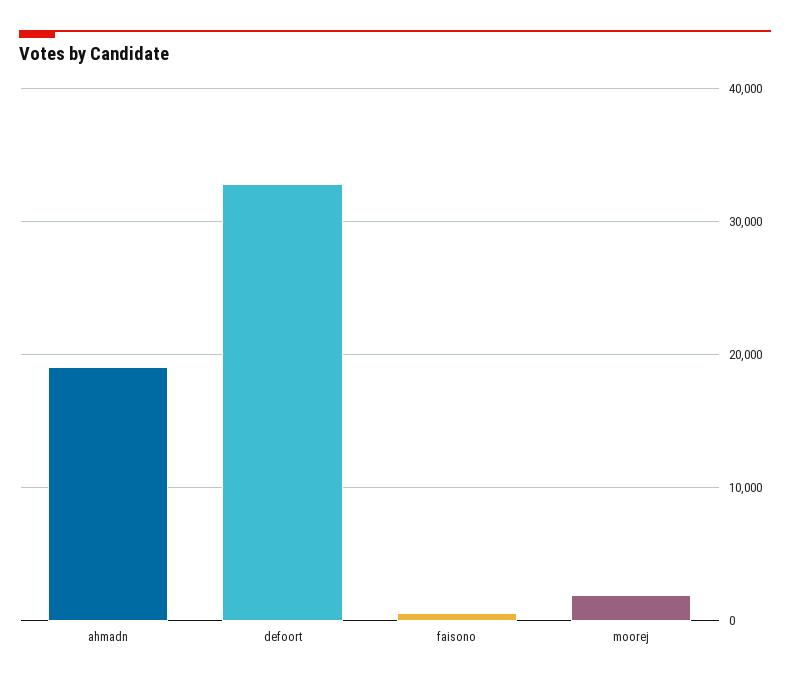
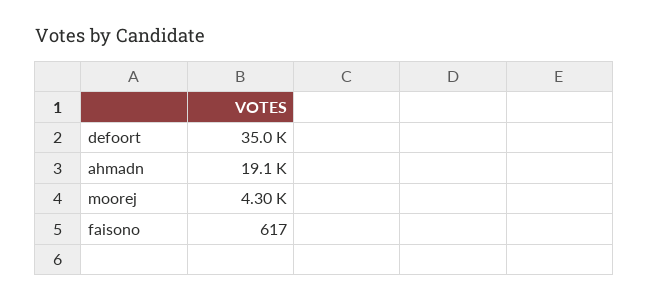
defoort: 33000 -> 35000
moorej: 2000 -> 4300

